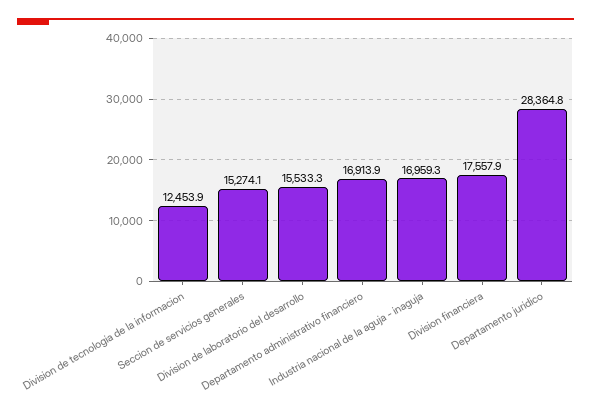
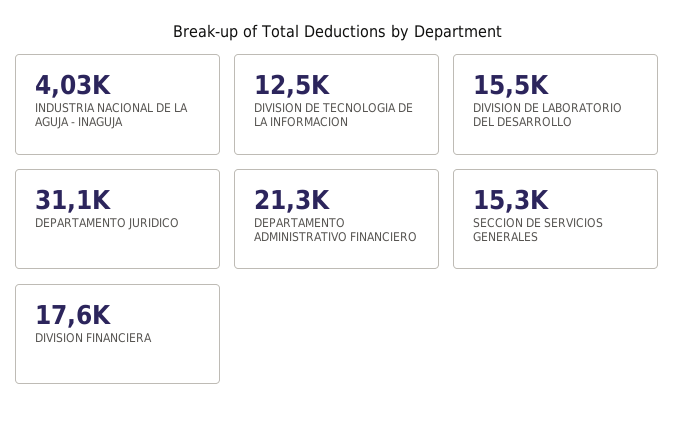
Departamento administrativo financiero: 16913.9 -> 21300
Industria nacional de la aguja - inaguja: 16959.3 -> 4030
Departamento juridico: 28364.8 -> 31100

